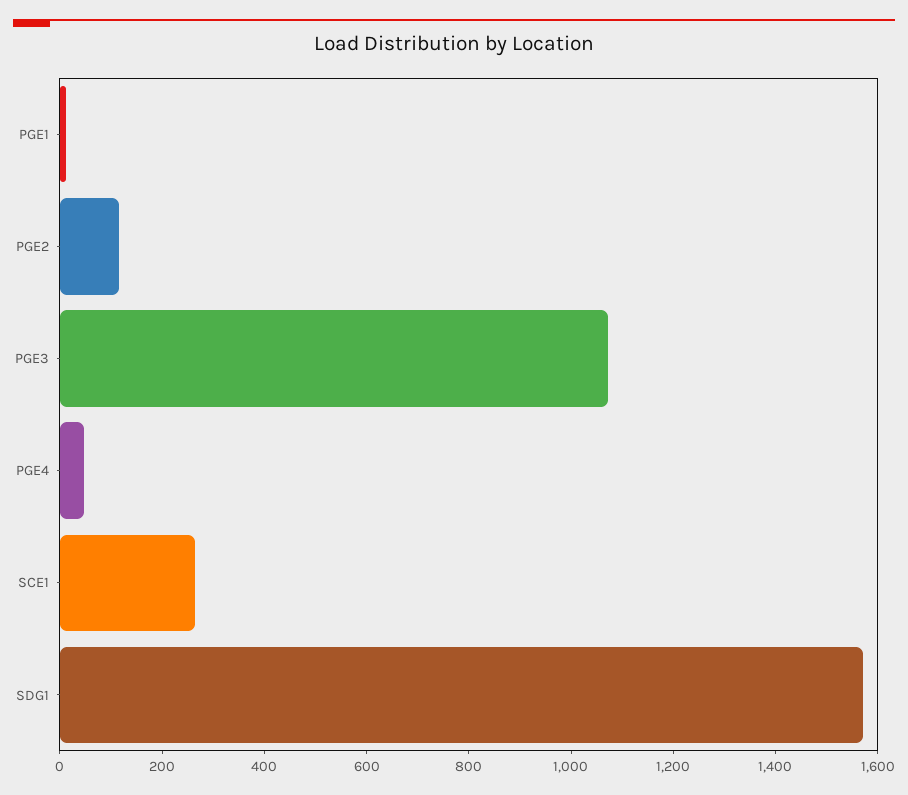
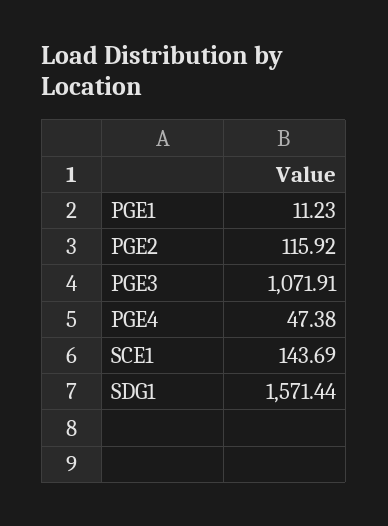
SCE1: 250 -> 143.69

